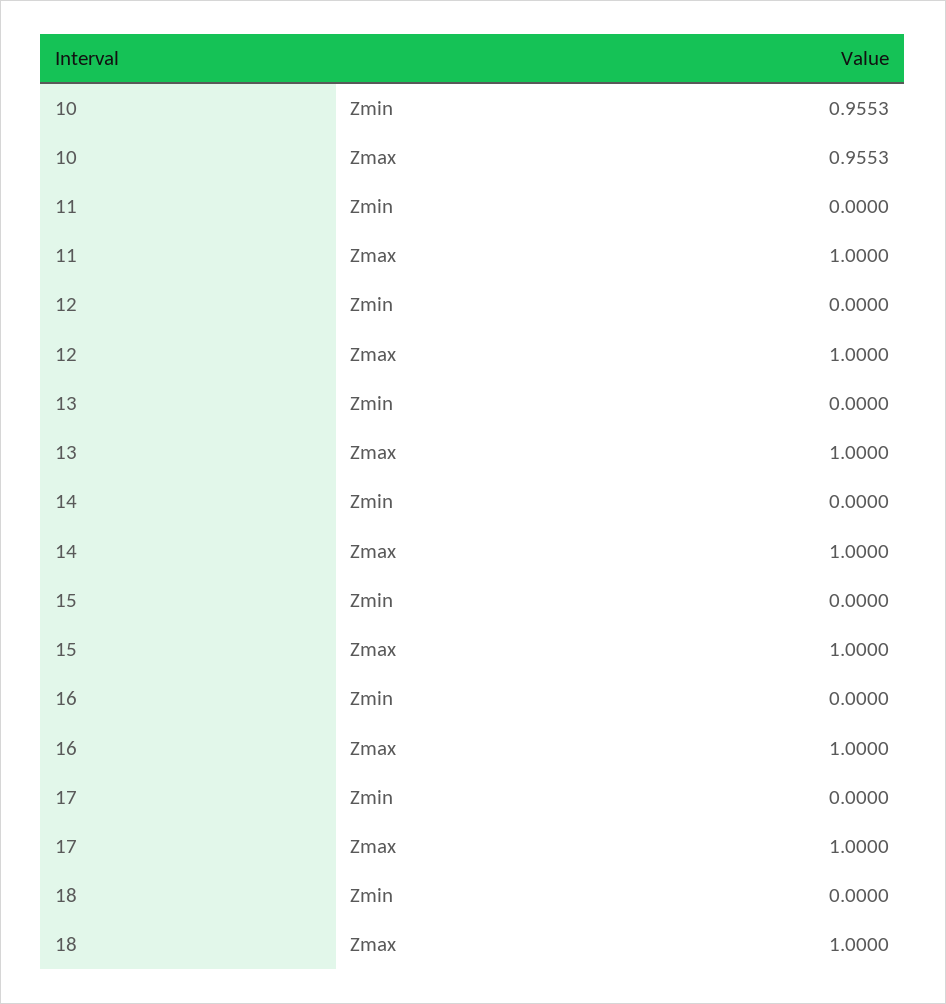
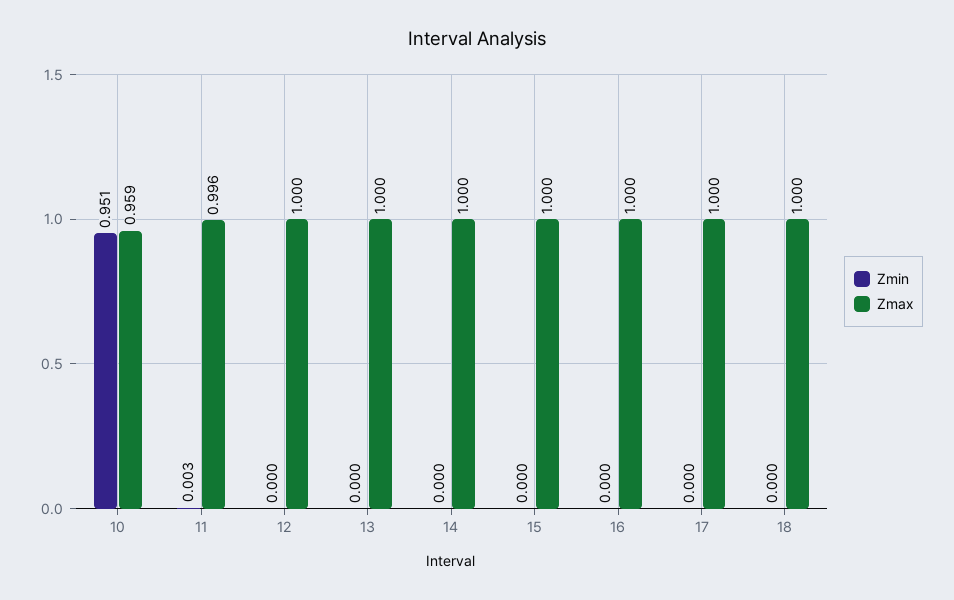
Zmin, 10: 0.9553 -> 0.951
Zmax, 10: 0.9553 -> 0.959
Zmin, 11: 0 -> 0.003
Zmax, 11: 1 -> 0.996

